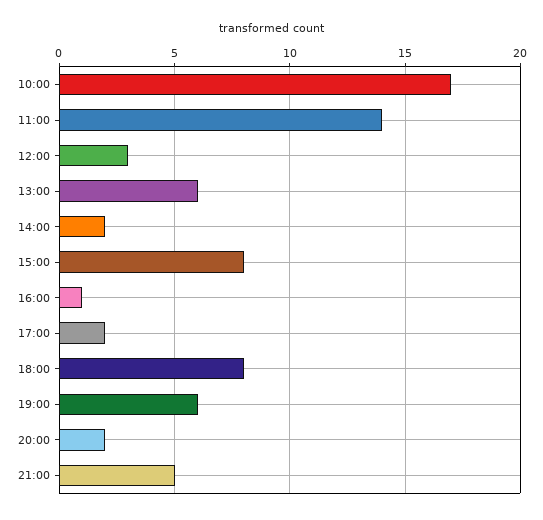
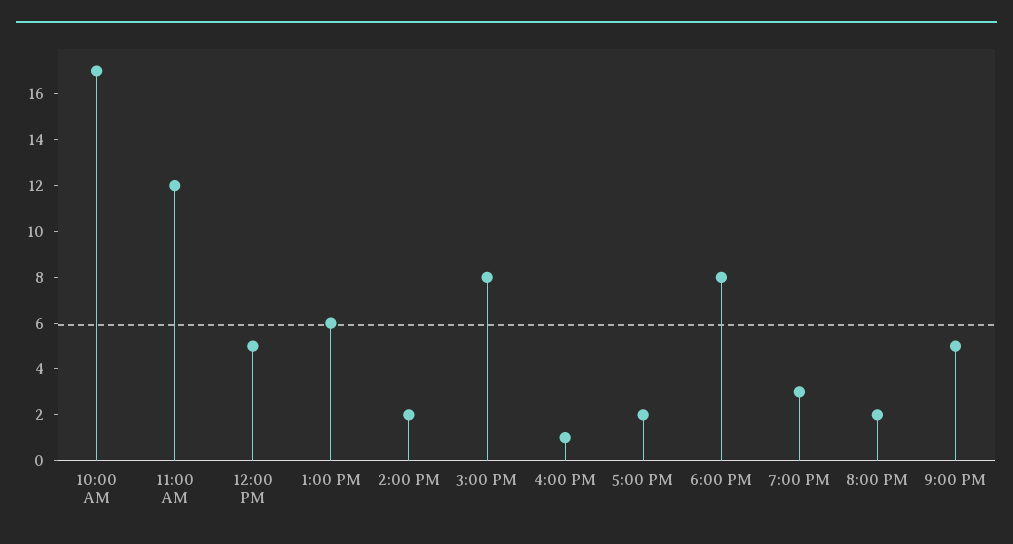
11:00: 14 -> 12
12:00: 3 -> 5
19:00: 6 -> 3

